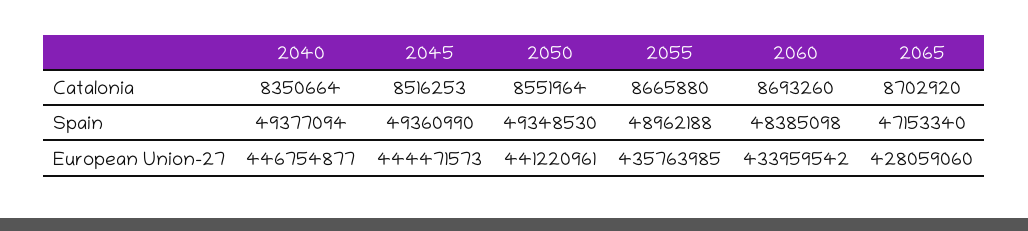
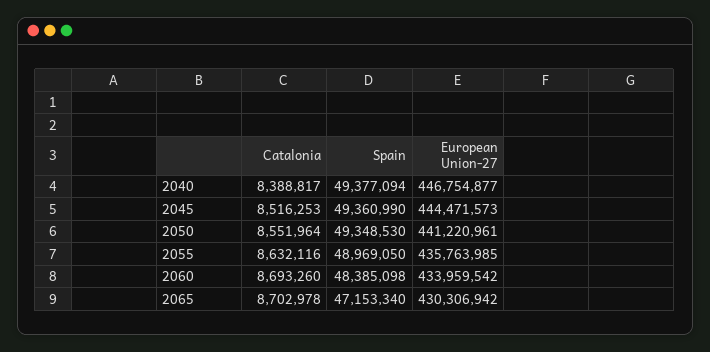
2040, Catalonia: 8350664 -> 8388817
2055, Catalonia: 8665880 -> 8632116
2065, Catalonia: 8702920 -> 8702978
2055, Spain: 48962188 -> 48969050
2065, European Union-27: 428059060 -> 430306942

